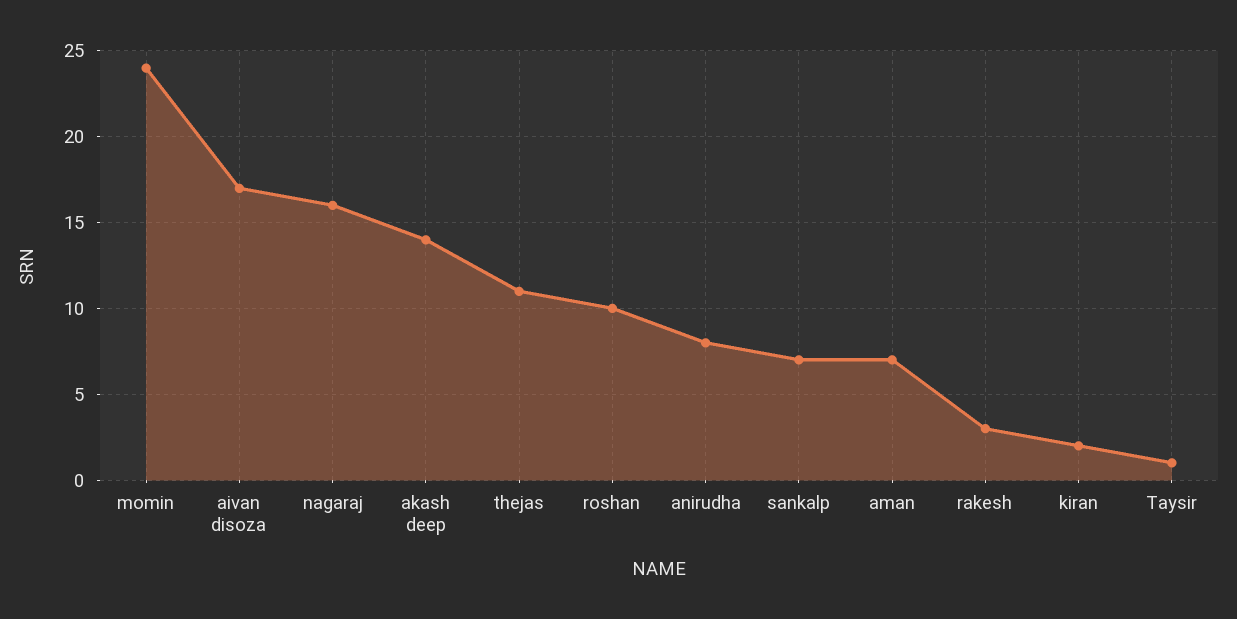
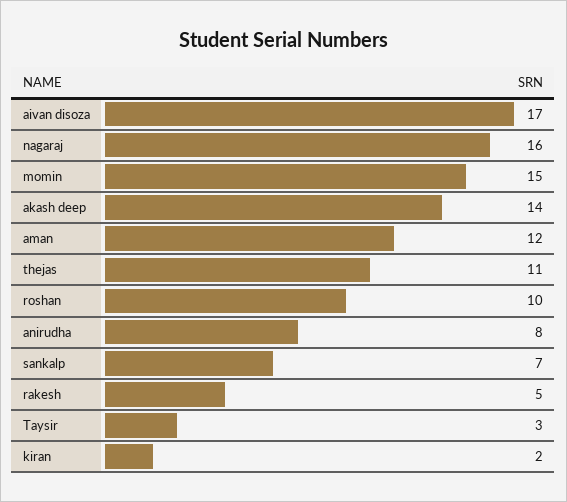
momin: 24 -> 15
aman: 7 -> 12
rakesh: 3 -> 5
Taysir: 1 -> 3

